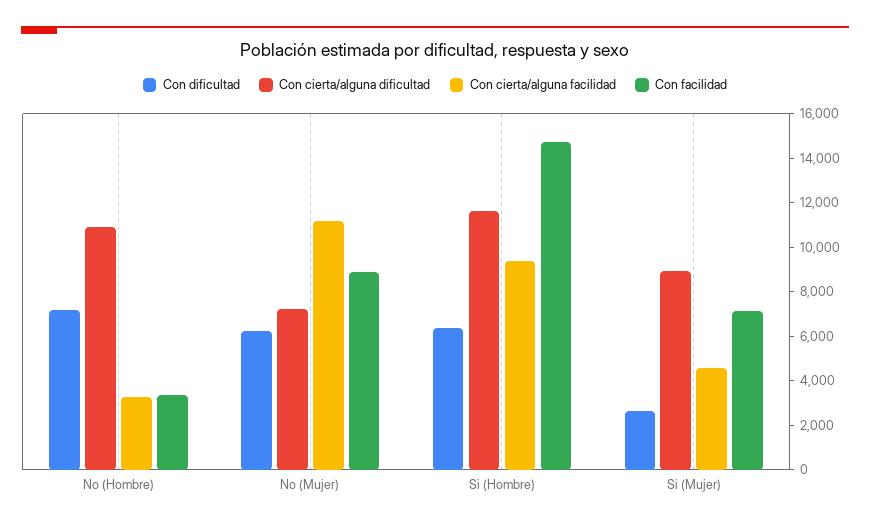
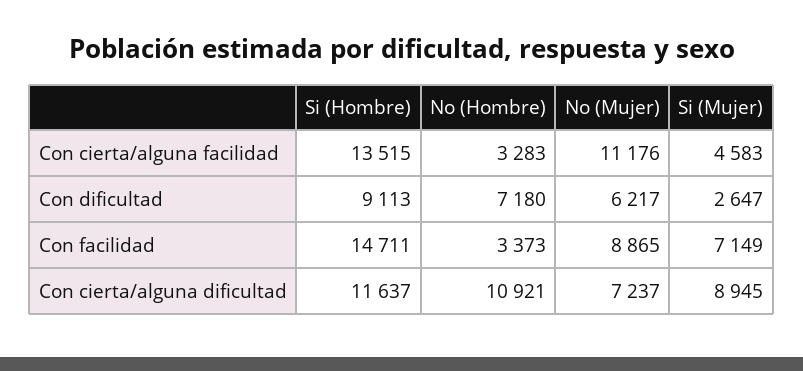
Con dificultad, Si (Hombre): 6500 -> 9113
Con cierta/alguna facilidad, Si (Hombre): 9500 -> 13515

